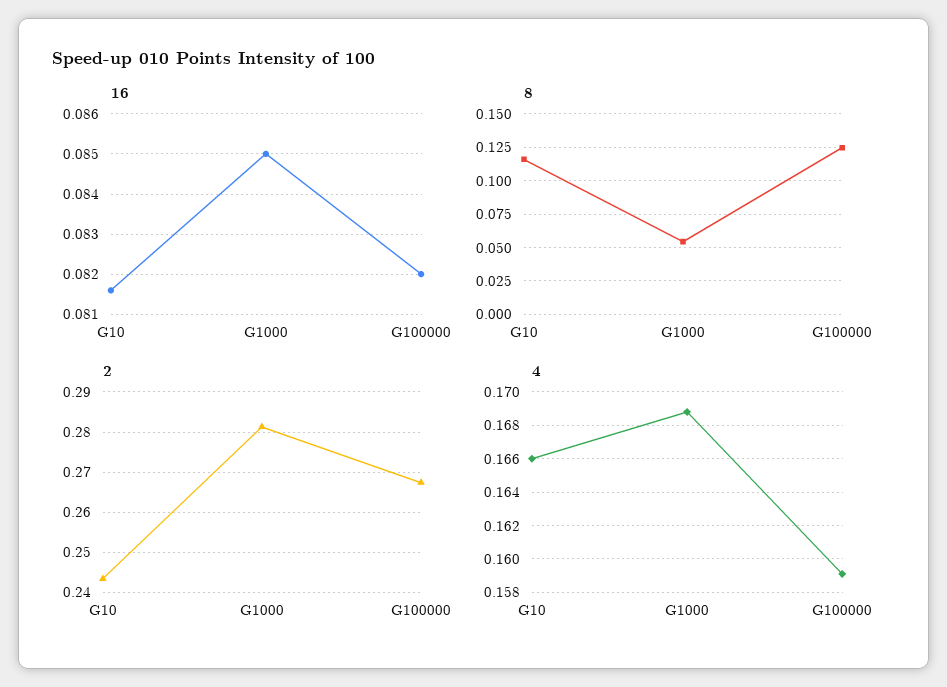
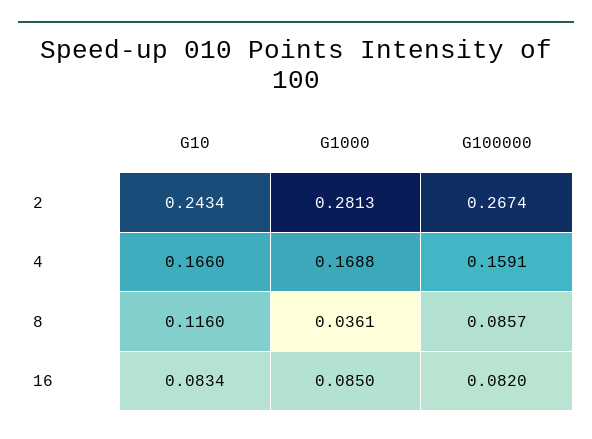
16, G10: 0.0815 -> 0.0834
8, G1000: 0.055 -> 0.0361
8, G100000: 0.125 -> 0.0857

